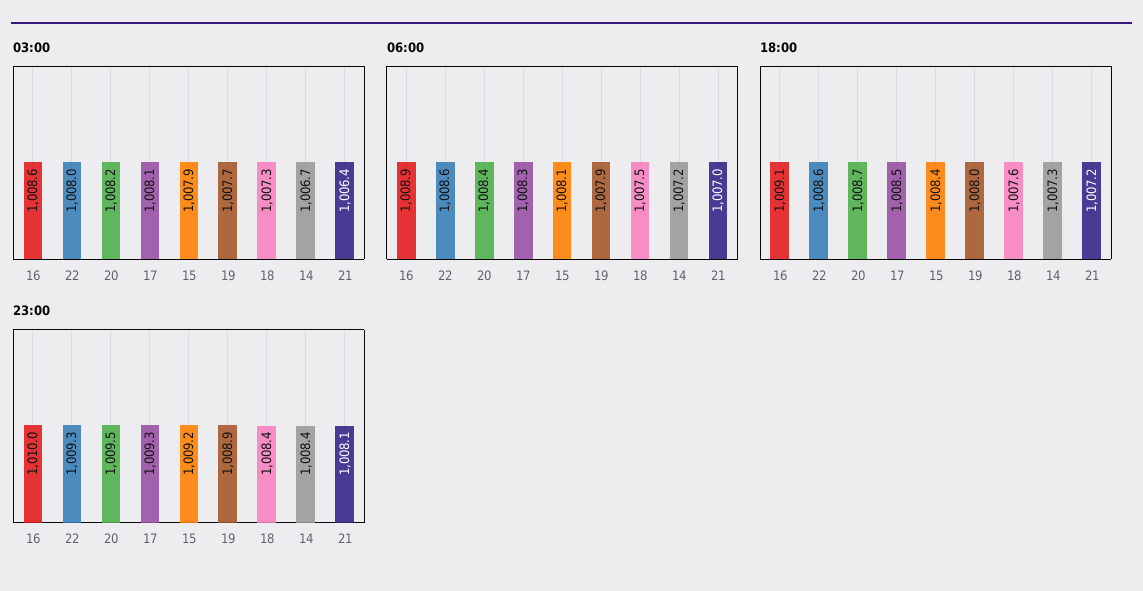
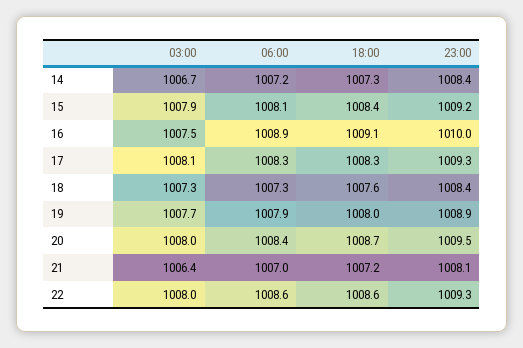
03:00, 16: 1008.6 -> 1007.5
03:00, 20: 1008.2 -> 1008
06:00, 18: 1007.5 -> 1007.3
18:00, 17: 1008.5 -> 1008.3

